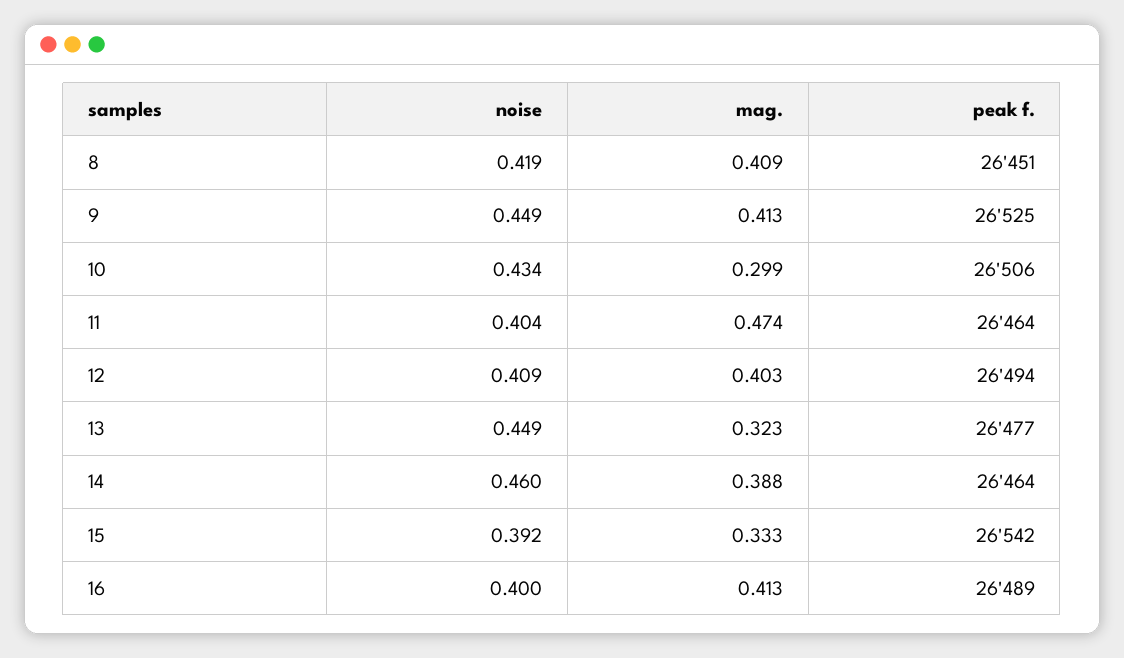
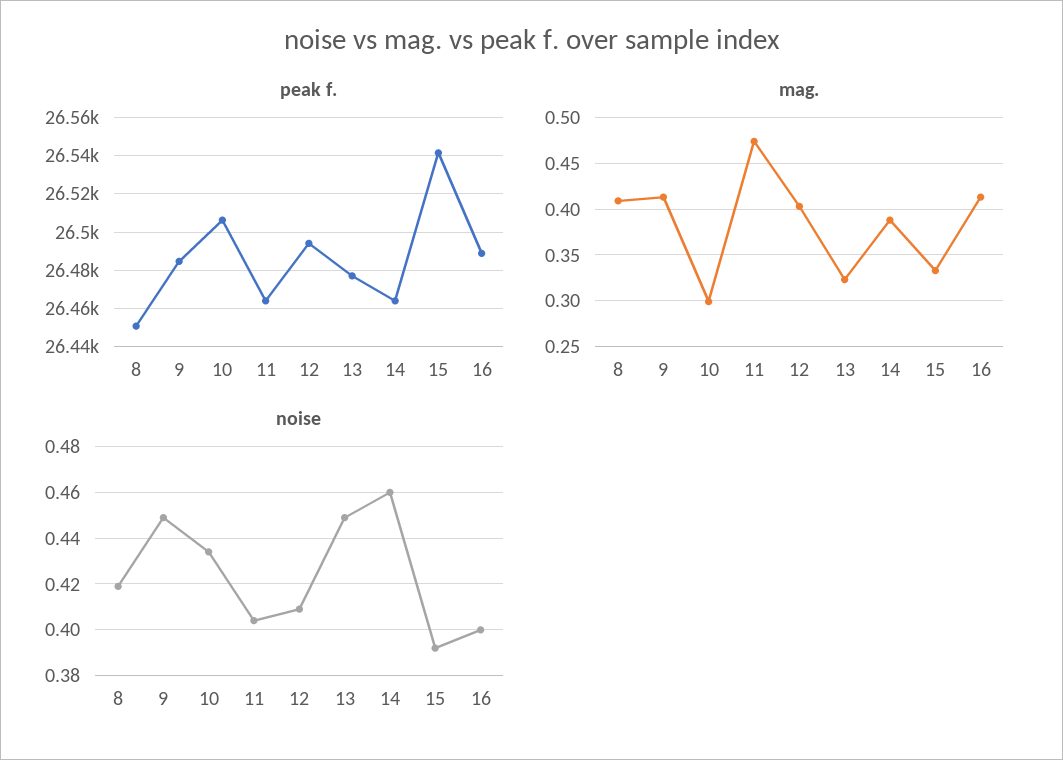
peak f., 9: 26525 -> 26485

